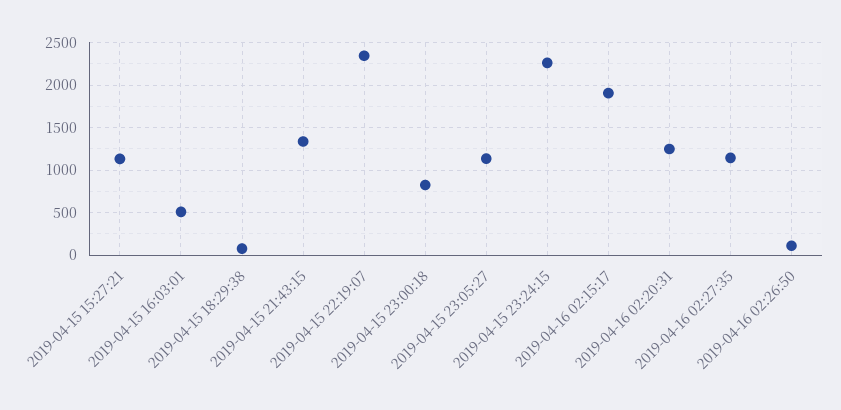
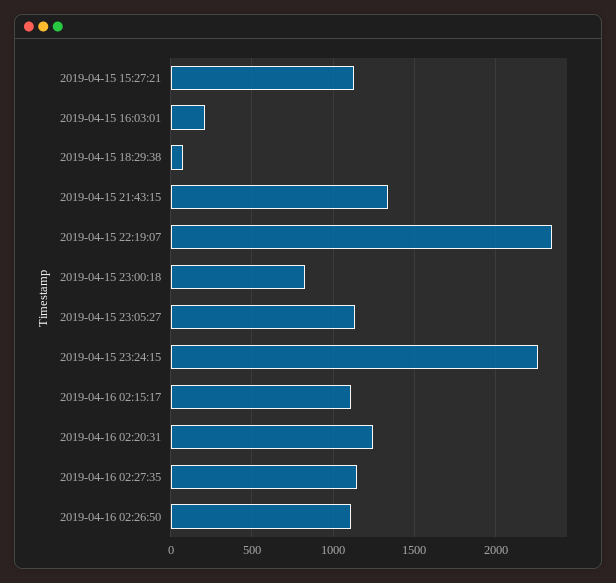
2019-04-15 16:03:01: 500 -> 200
2019-04-16 02:15:17: 1900 -> 1100
2019-04-16 02:26:50: 100 -> 1100

